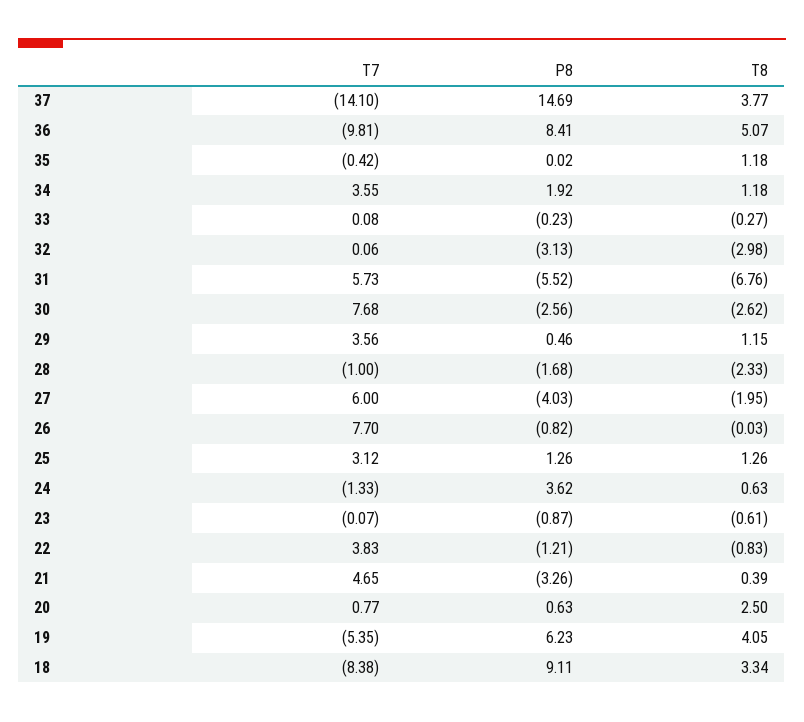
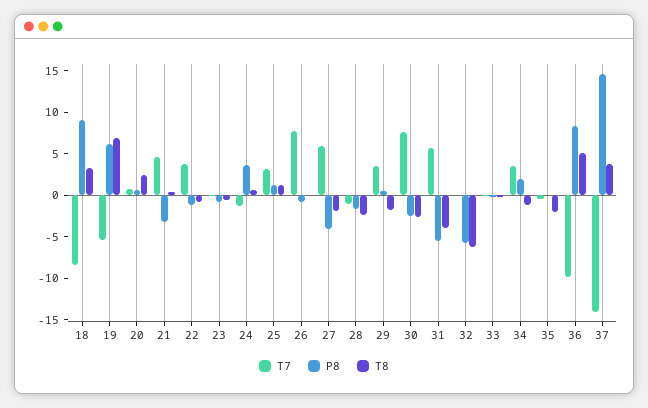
T8, 35: 1.18 -> -2
T8, 34: 1.18 -> -1
P8, 32: -3.13 -> -6
T8, 32: -2.98 -> -6
T8, 31: -6.76 -> -4
T8, 29: 1.15 -> -2
T8, 19: 4.05 -> 7

